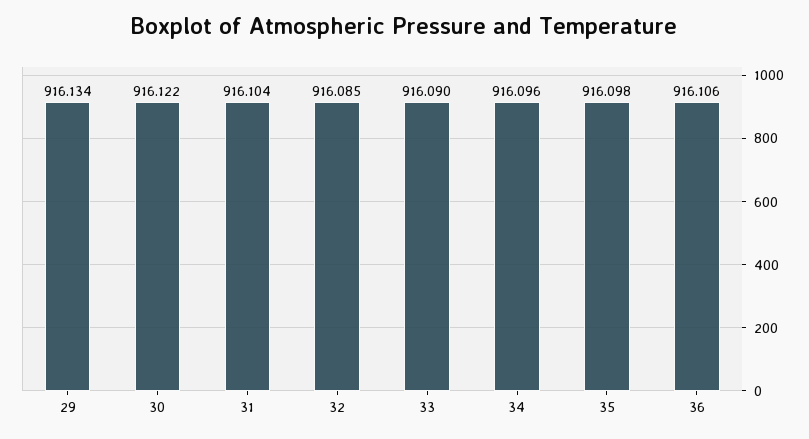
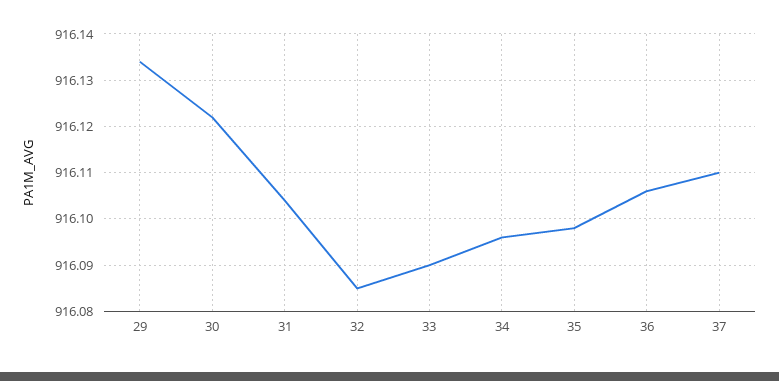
37: none -> 916.11

